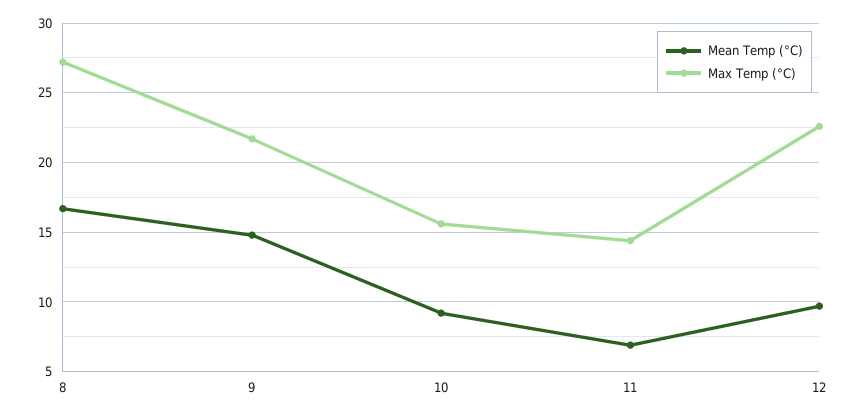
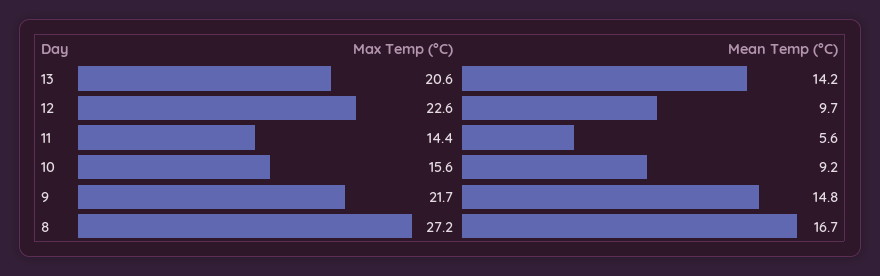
Mean Temp (°C), 11: 7 -> 5.6
Max Temp (°C), 13: none -> 20.6
Mean Temp (°C), 13: none -> 14.2

